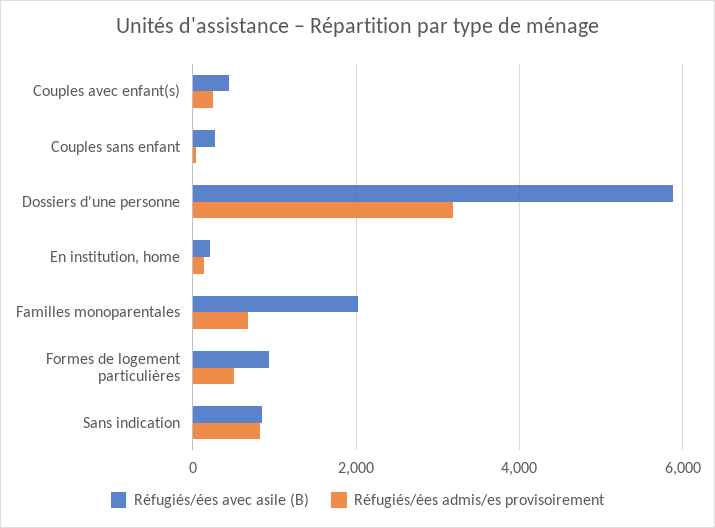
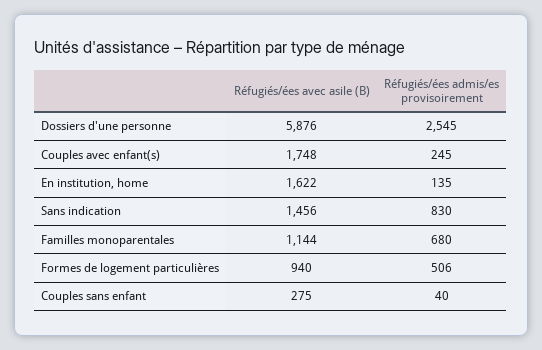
Réfugiés/ées avec asile (B), Couples avec enfant(s): 400 -> 1748
Réfugiés/ées admis/es provisoirement, Dossiers d'une personne: 3200 -> 2545
Réfugiés/ées avec asile (B), En institution, home: 200 -> 1622
Réfugiés/ées avec asile (B), Familles monoparentales: 2000 -> 1144
Réfugiés/ées avec asile (B), Sans indication: 800 -> 1456

